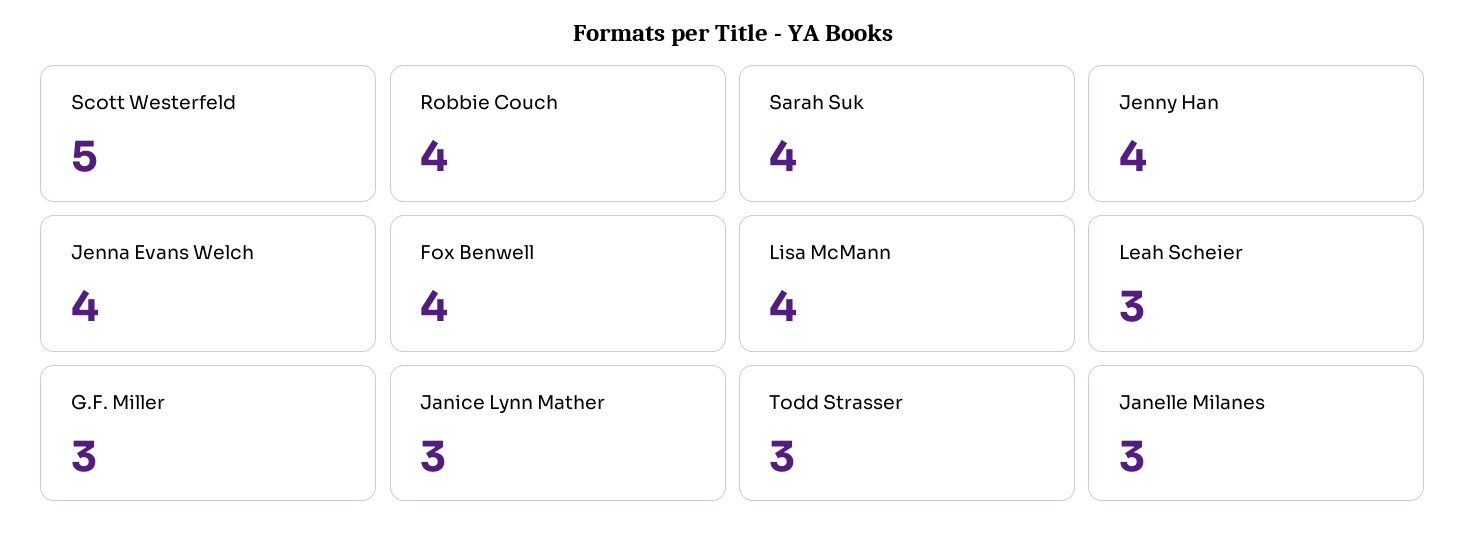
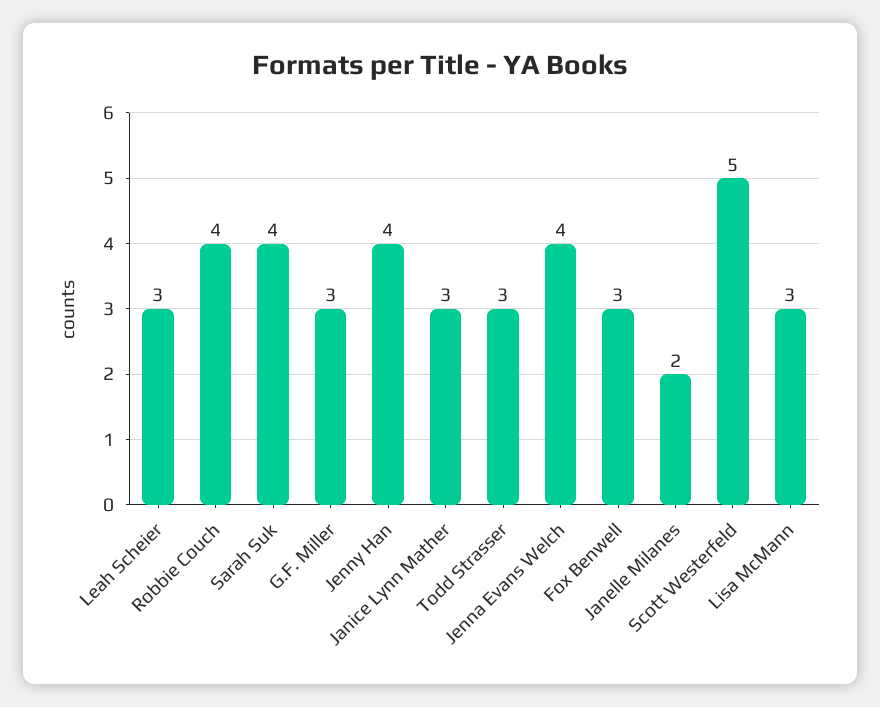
Fox Benwell: 4 -> 3
Lisa McMann: 4 -> 3
Janelle Milanes: 3 -> 2

